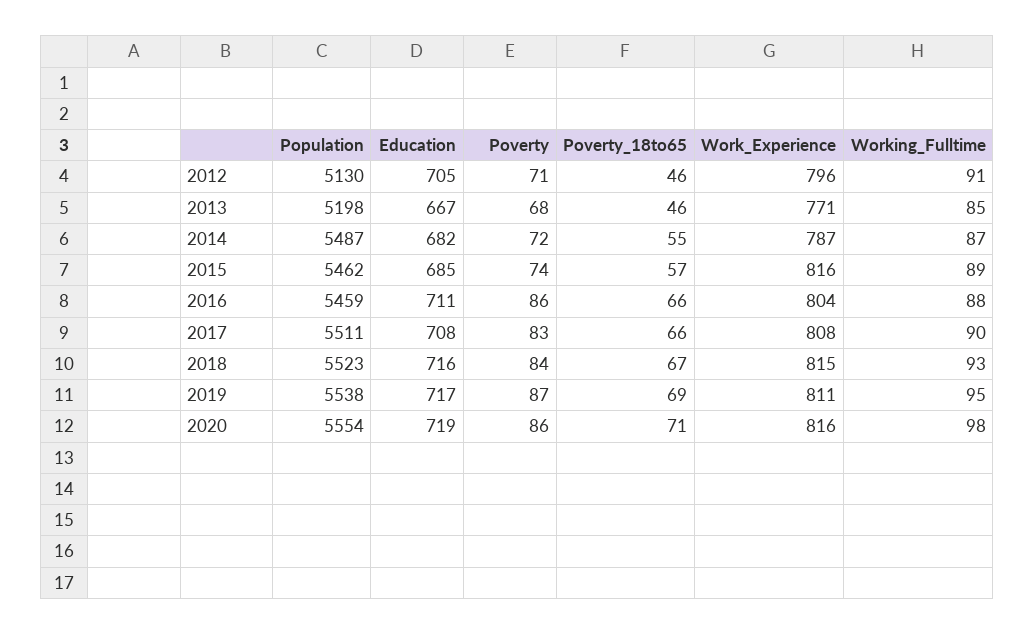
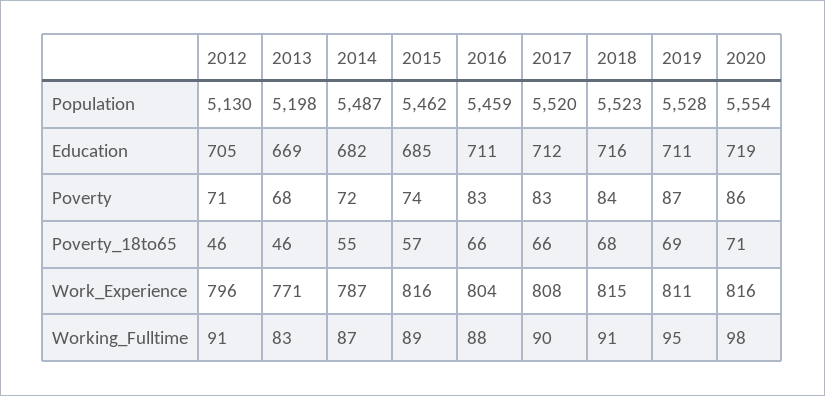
Education, 2013: 667 -> 669
Working_Fulltime, 2013: 85 -> 83
Poverty, 2016: 86 -> 83
Population, 2017: 5511 -> 5520
Education, 2017: 708 -> 712
Poverty_18to65, 2018: 67 -> 68
Working_Fulltime, 2018: 93 -> 91
Population, 2019: 5538 -> 5528
Education, 2019: 717 -> 711

